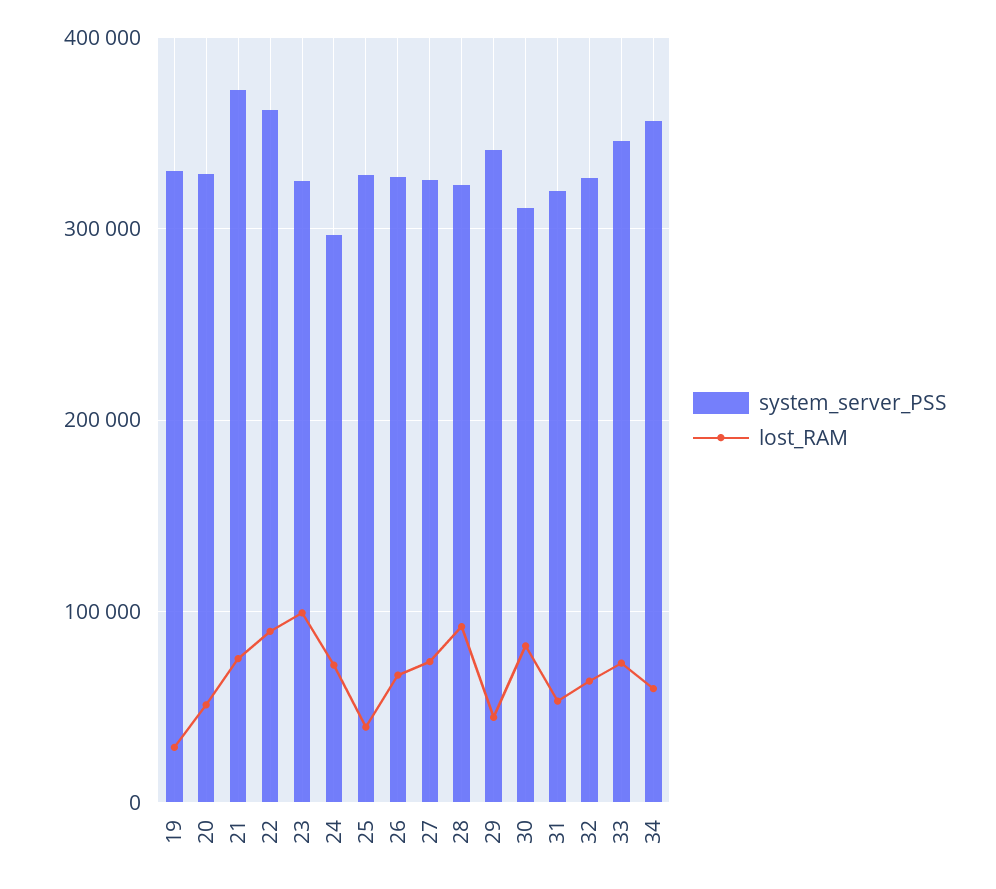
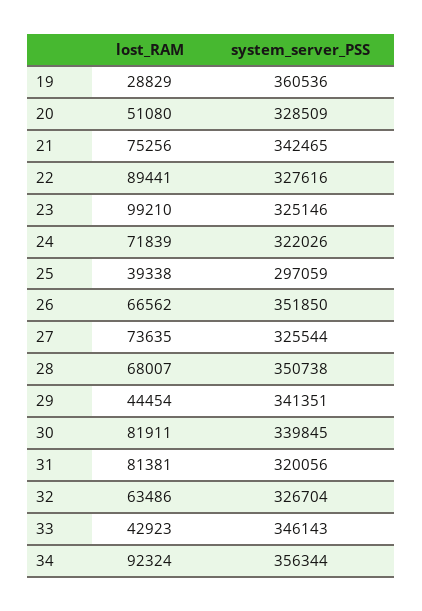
system_server_PSS, 19: 330000 -> 360536
system_server_PSS, 21: 370000 -> 342465
system_server_PSS, 22: 360000 -> 327616
system_server_PSS, 24: 300000 -> 322026
system_server_PSS, 25: 330000 -> 297059
system_server_PSS, 26: 330000 -> 351850
system_server_PSS, 28: 320000 -> 350738
lost_RAM, 28: 90000 -> 68007
system_server_PSS, 30: 310000 -> 339845
lost_RAM, 31: 50000 -> 81381
lost_RAM, 33: 70000 -> 42923
lost_RAM, 34: 60000 -> 92324

